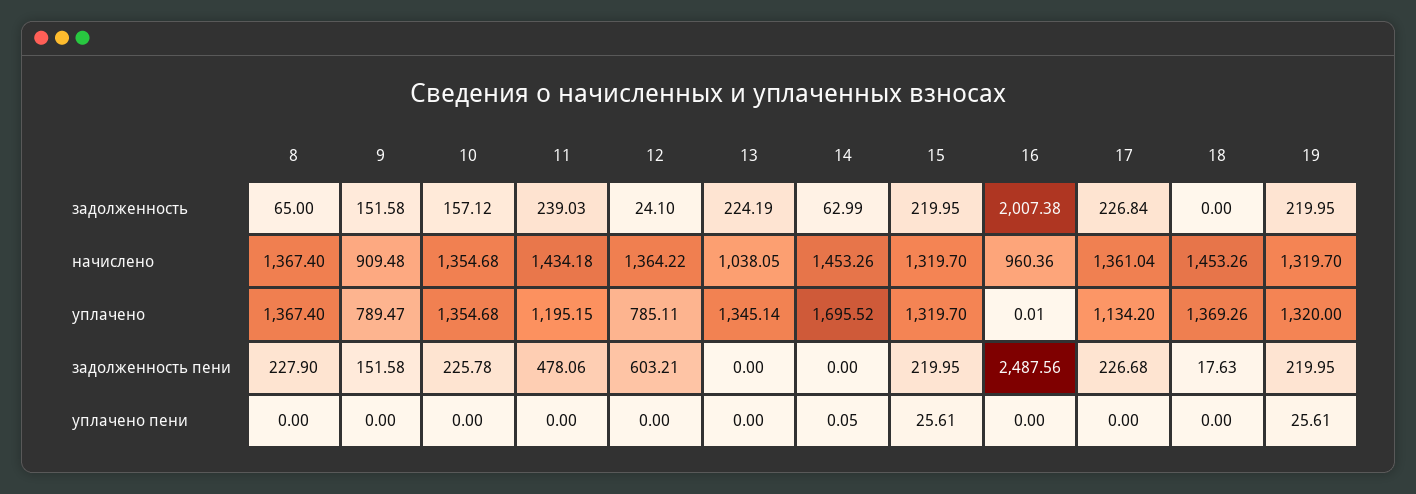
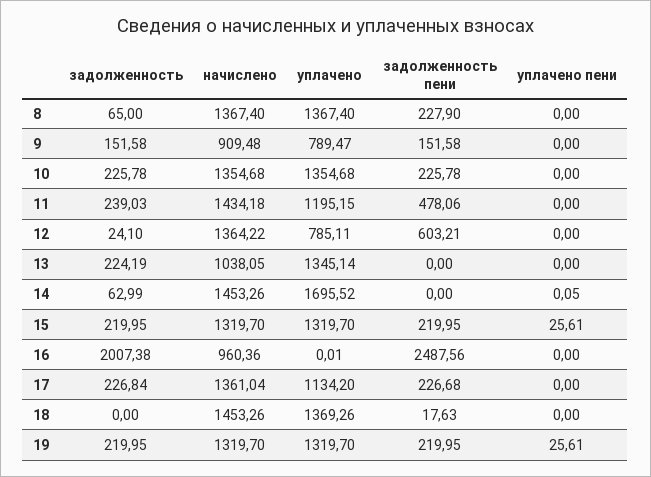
10, задолженность: 157.12 -> 225.78
19, уплачено: 1320 -> 1319.7

